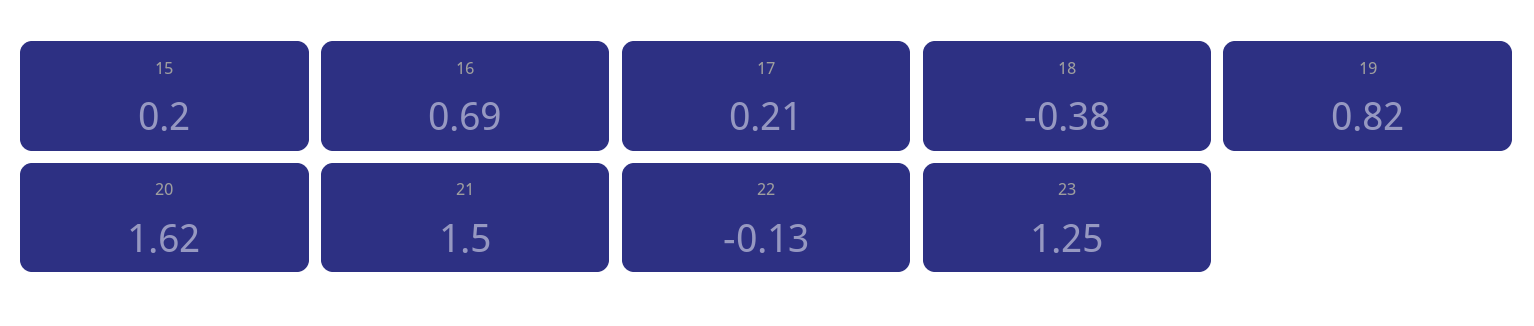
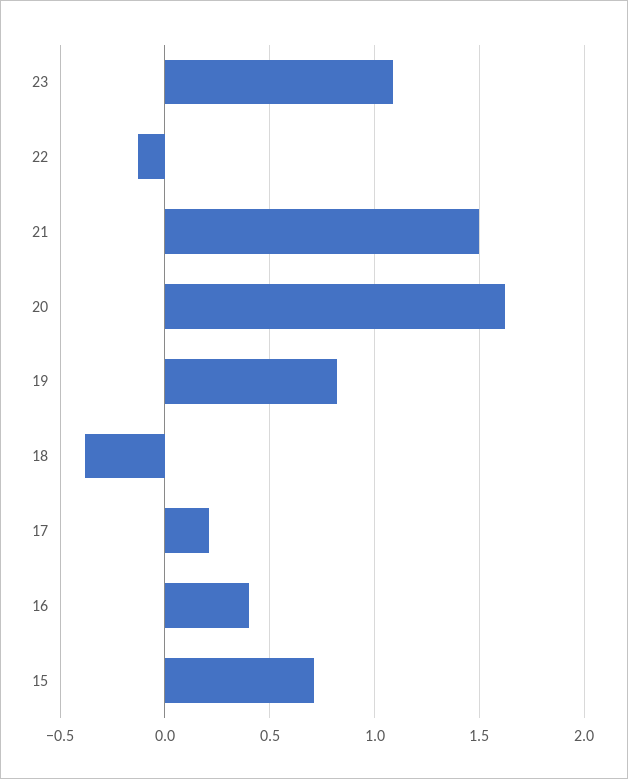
15: 0.2 -> 0.7
16: 0.69 -> 0.4
23: 1.25 -> 1.1

